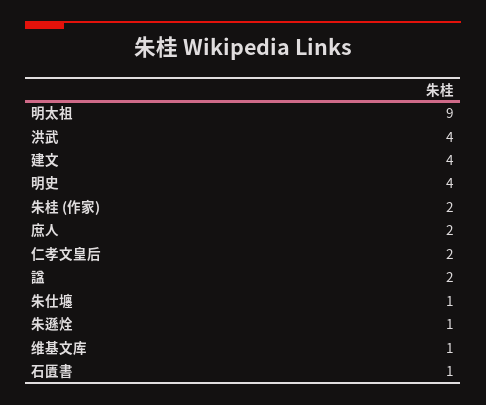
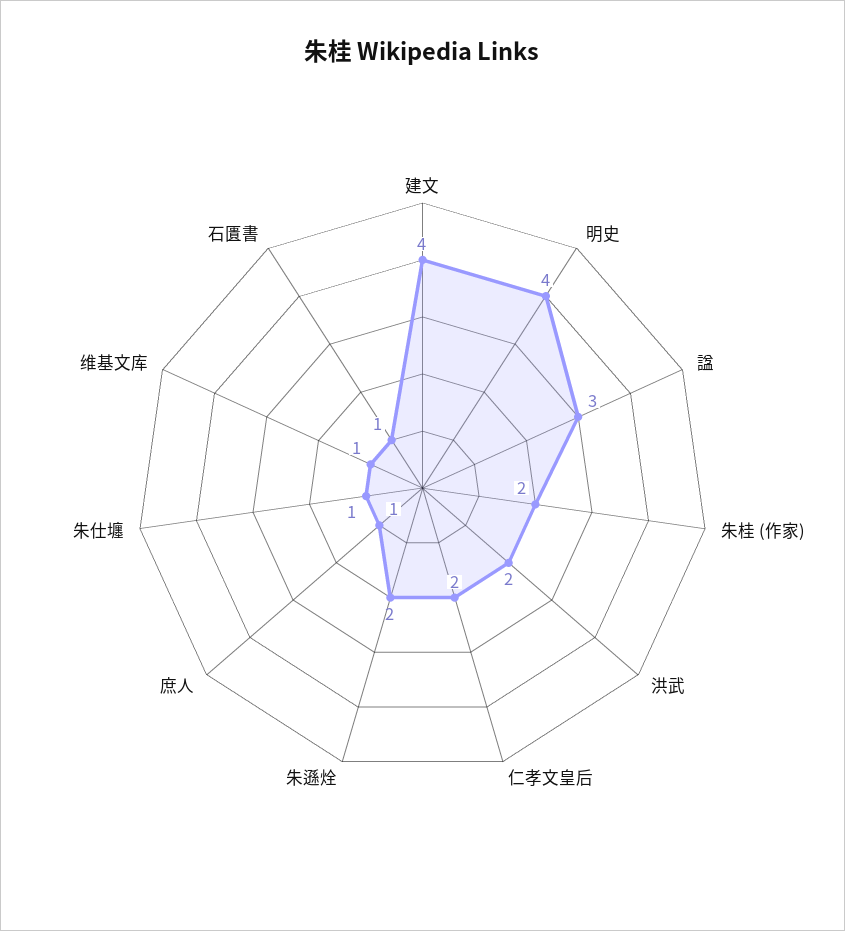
明太祖: 9 -> none
洪武: 4 -> 2
庶人: 2 -> 1
諡: 2 -> 3
朱遜烇: 1 -> 2

